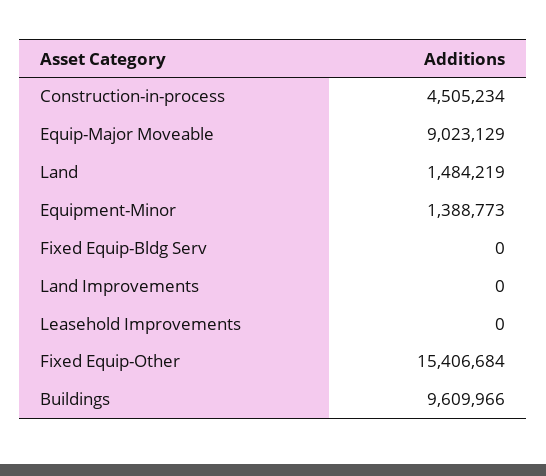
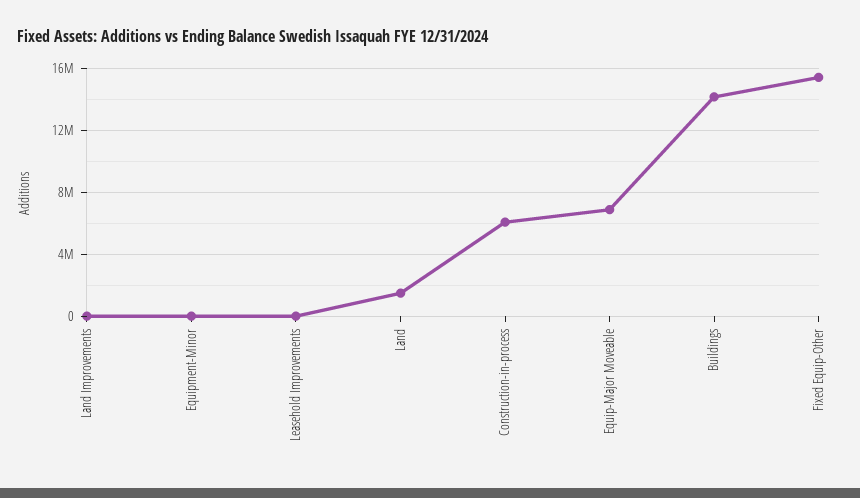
Construction-in-process: 4505234 -> 6000000
Equip-Major Moveable: 9023129 -> 7000000
Equipment-Minor: 1388773 -> 0
Fixed Equip-Bldg Serv: 0 -> none
Buildings: 9609966 -> 14000000

